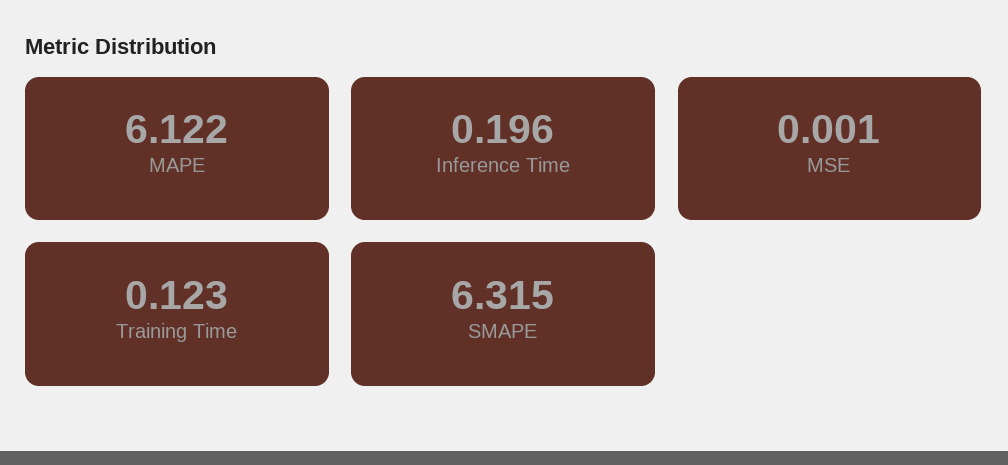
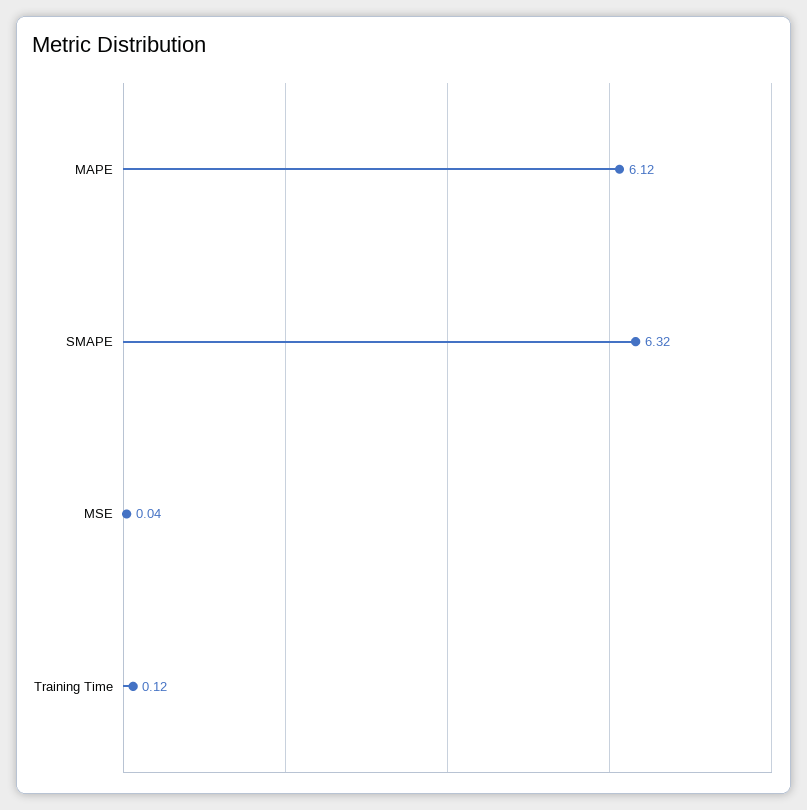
Inference Time: 0.196 -> none
MSE: 0.001 -> 0.04

